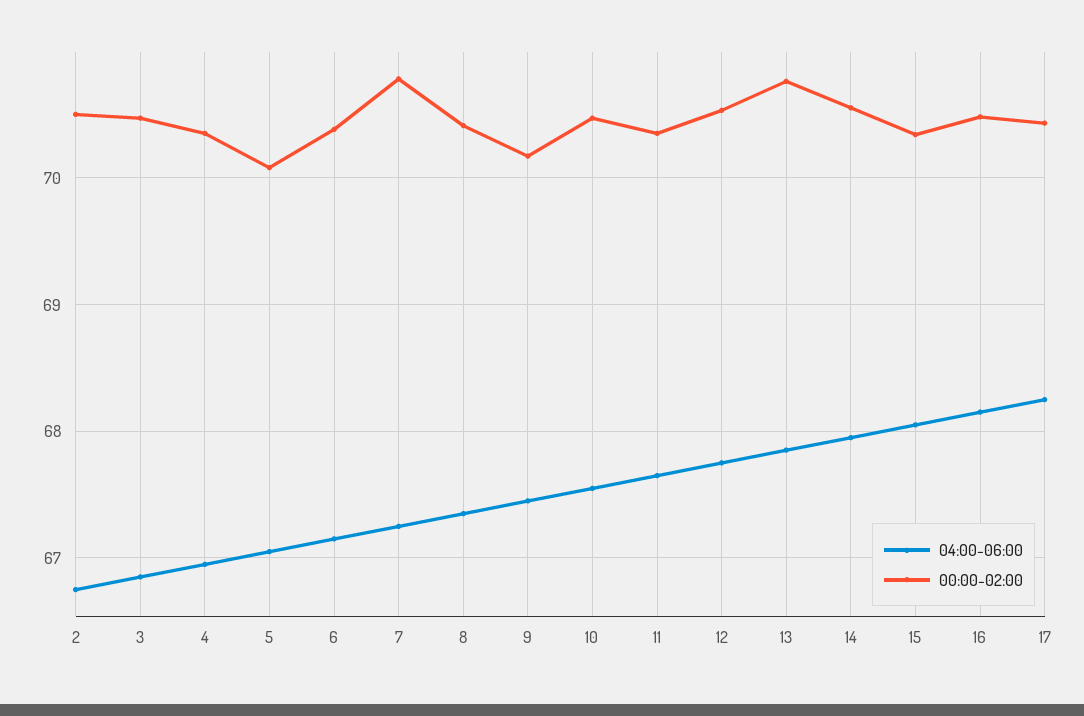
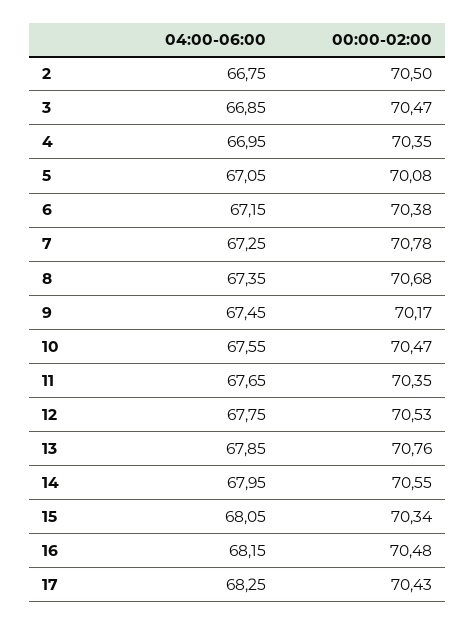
00:00-02:00, 8: 70.4 -> 70.68

